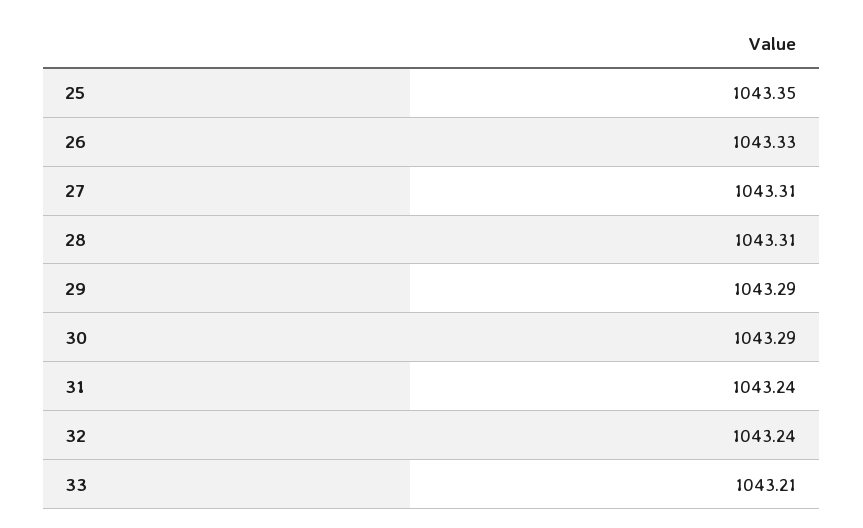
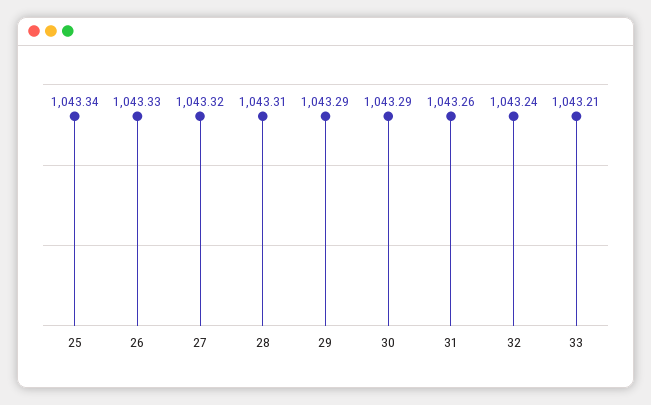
25: 1043.35 -> 1043.34
27: 1043.31 -> 1043.32
31: 1043.24 -> 1043.26

